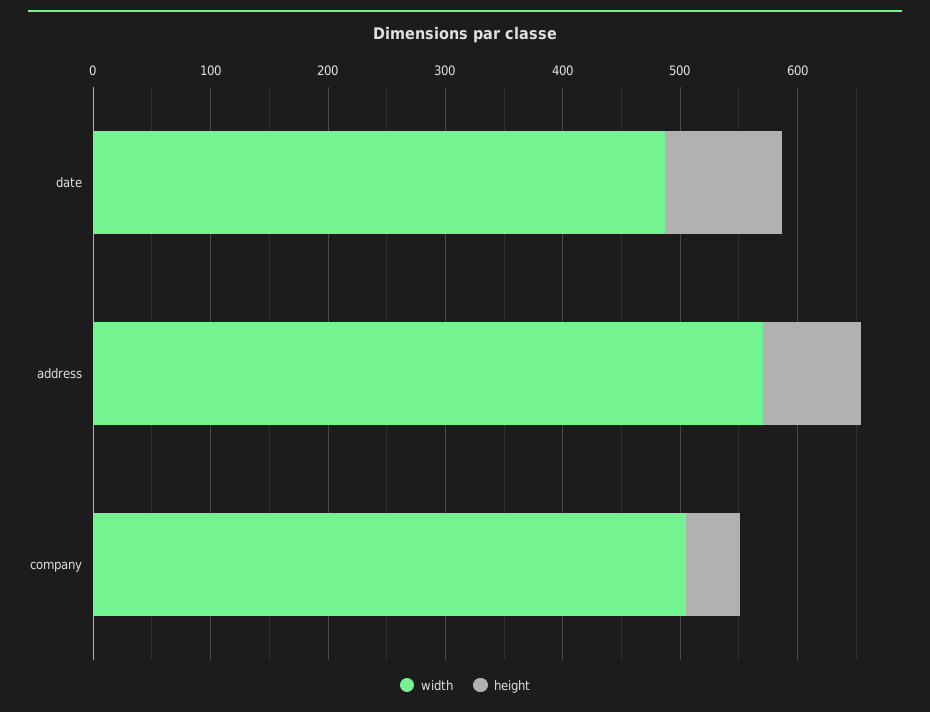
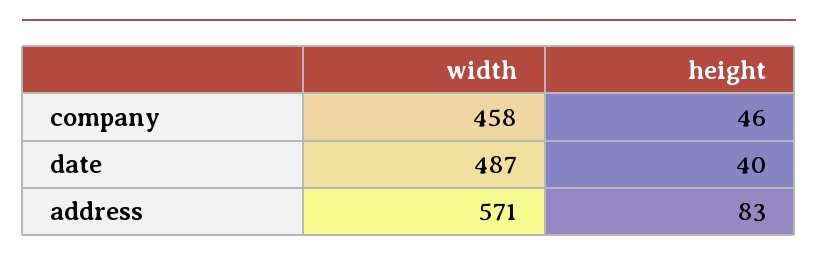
height, date: 100 -> 40
width, company: 500 -> 458

